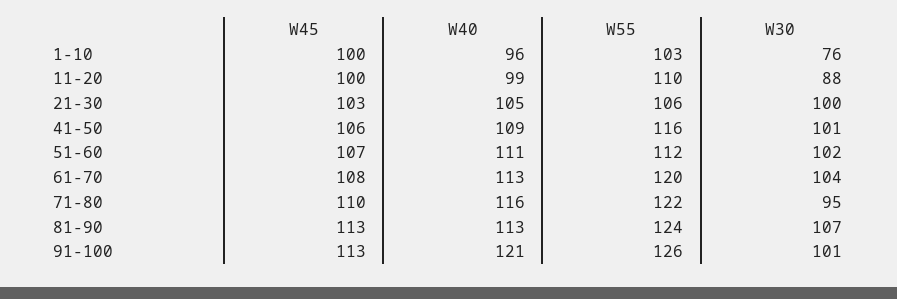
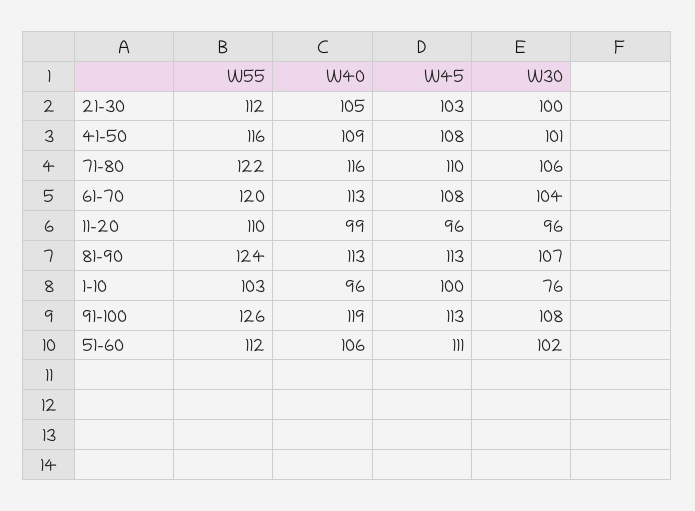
W45, 11-20: 100 -> 96
W30, 11-20: 88 -> 96
W55, 21-30: 106 -> 112
W45, 41-50: 106 -> 108
W45, 51-60: 107 -> 111
W40, 51-60: 111 -> 106
W30, 71-80: 95 -> 106
W40, 91-100: 121 -> 119
W30, 91-100: 101 -> 108

